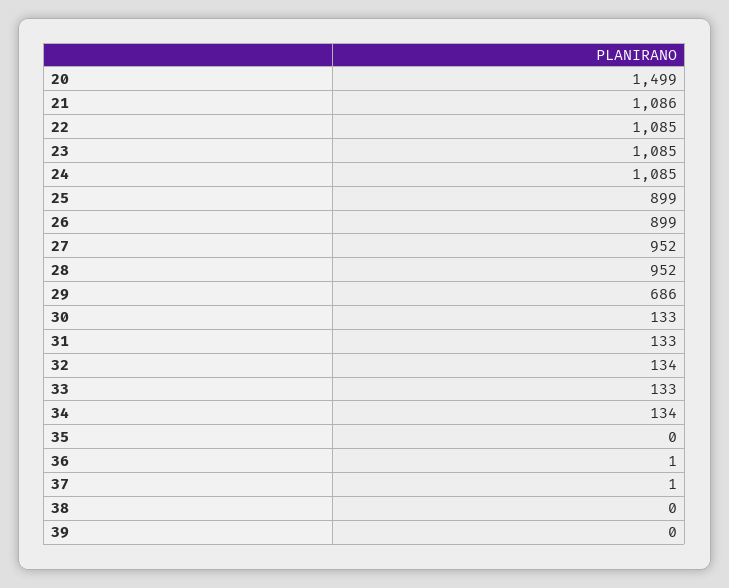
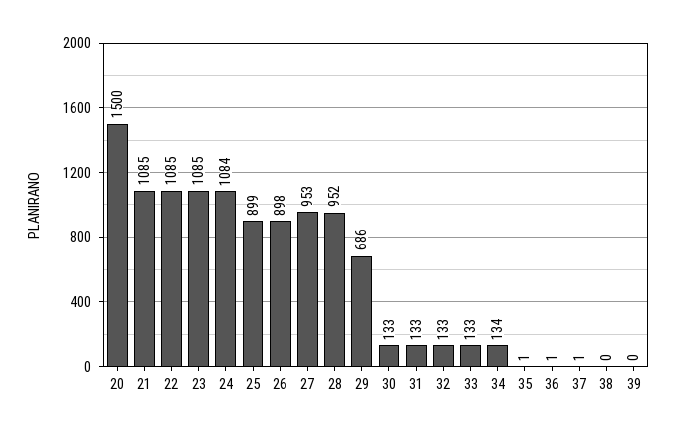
20: 1499 -> 1500
21: 1086 -> 1085
24: 1085 -> 1084
26: 899 -> 898
27: 952 -> 953
32: 134 -> 133
35: 0 -> 1

